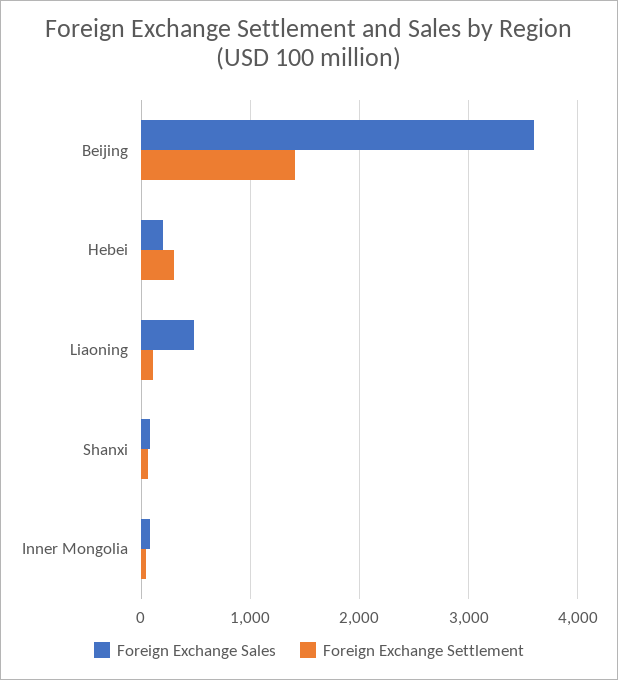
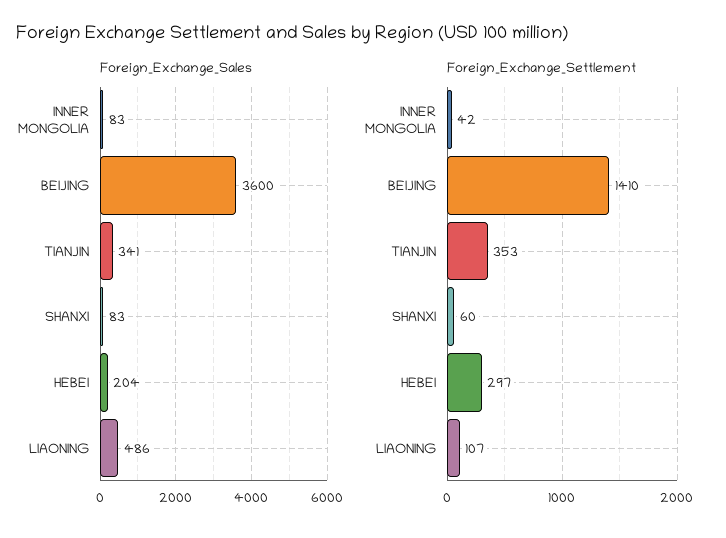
Foreign Exchange Sales, TIANJIN: none -> 341
Foreign Exchange Settlement, TIANJIN: none -> 353

